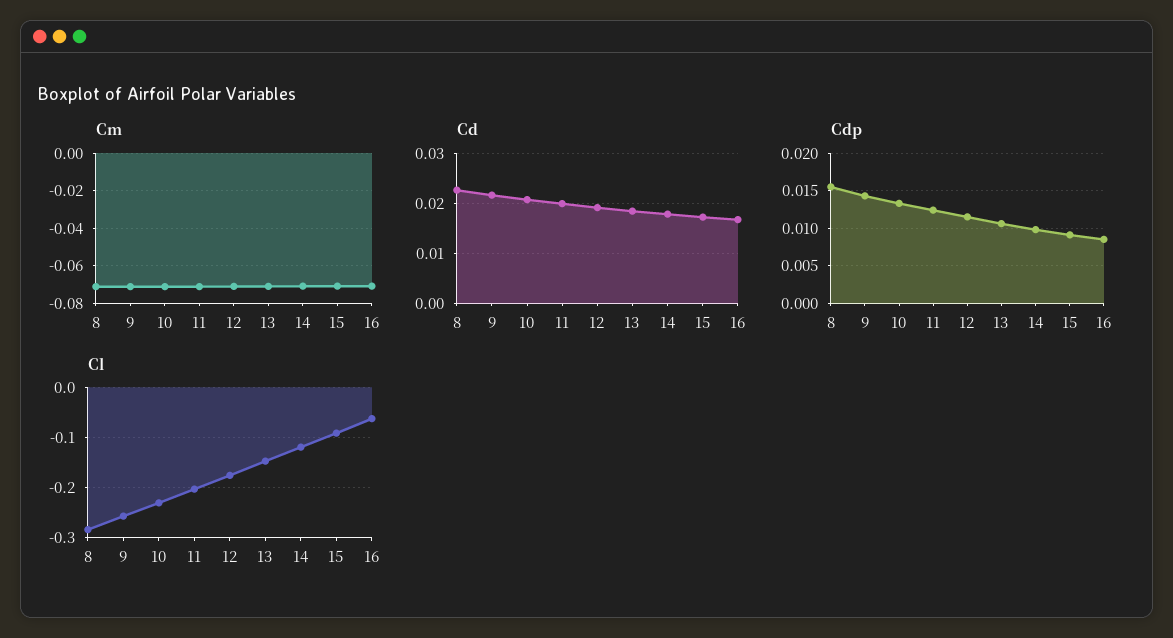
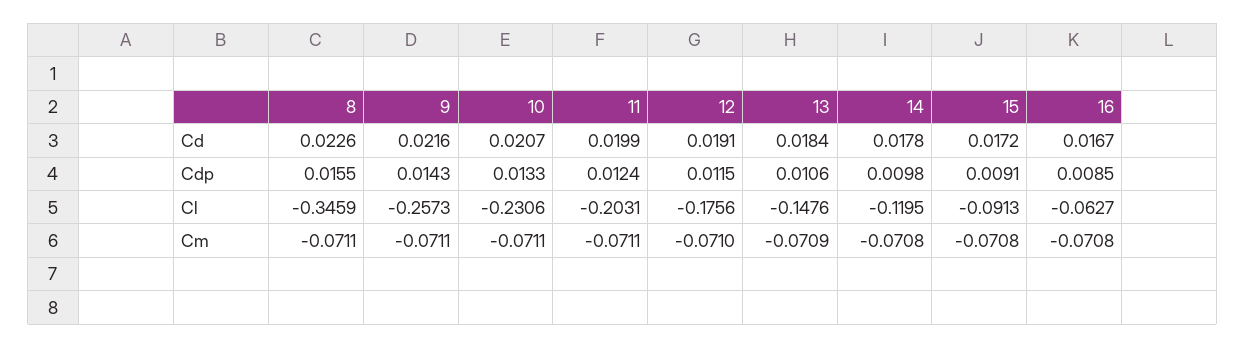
Cl, 8: -0.28 -> -0.3459

